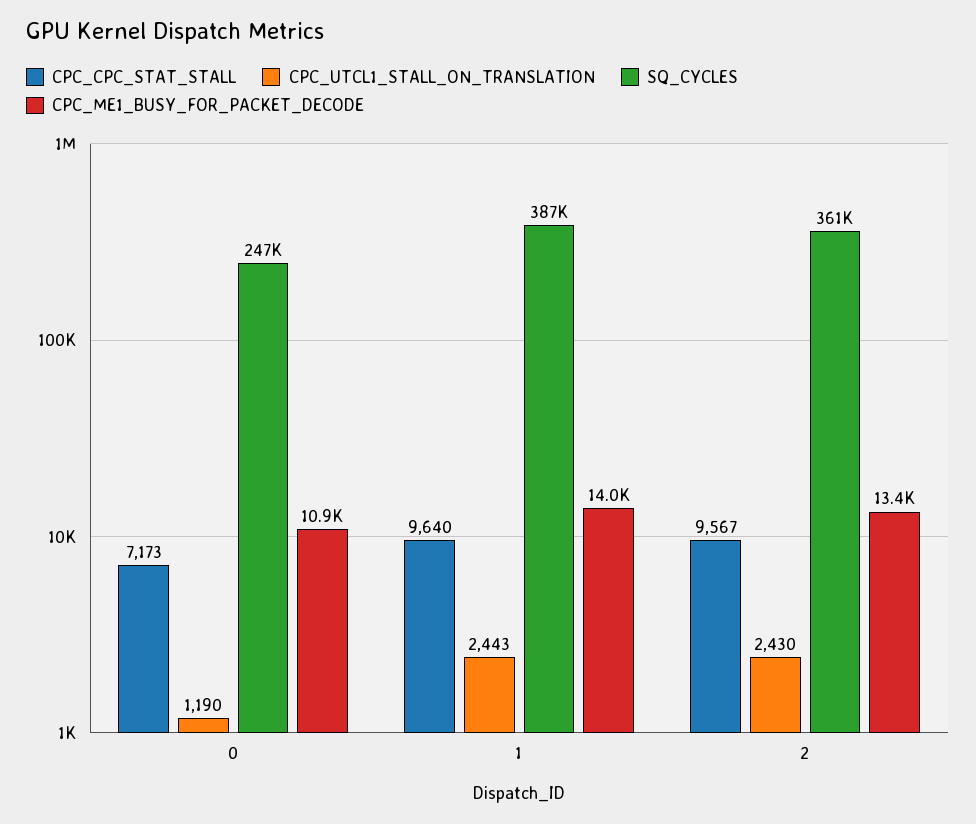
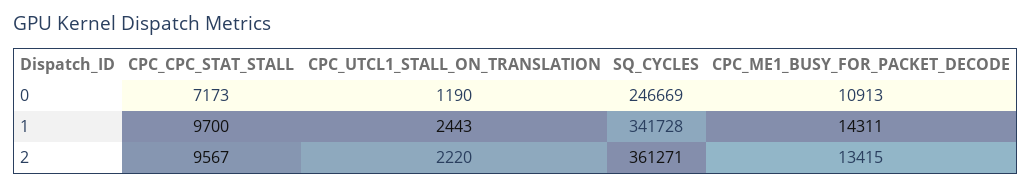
CPC_CPC_STAT_STALL, 1: 9640 -> 9700
SQ_CYCLES, 1: 387000 -> 341728
CPC_ME1_BUSY_FOR_PACKET_DECODE, 1: 14000 -> 14311
CPC_UTCL1_STALL_ON_TRANSLATION, 2: 2430 -> 2220

